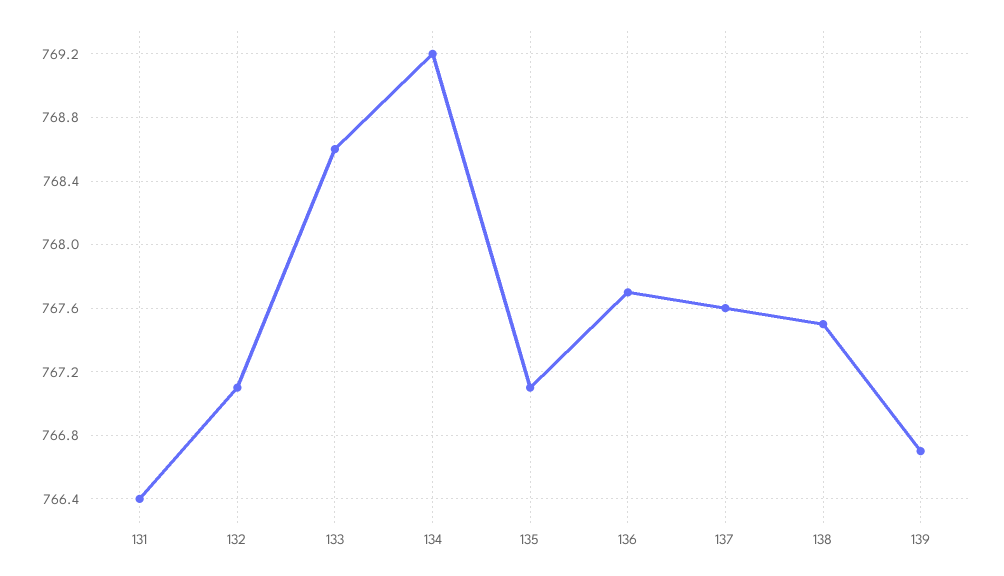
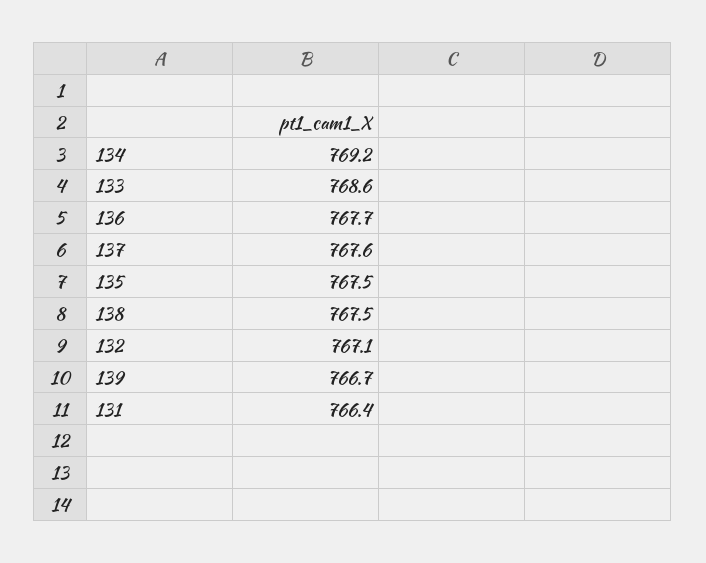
135: 767.1 -> 767.5

